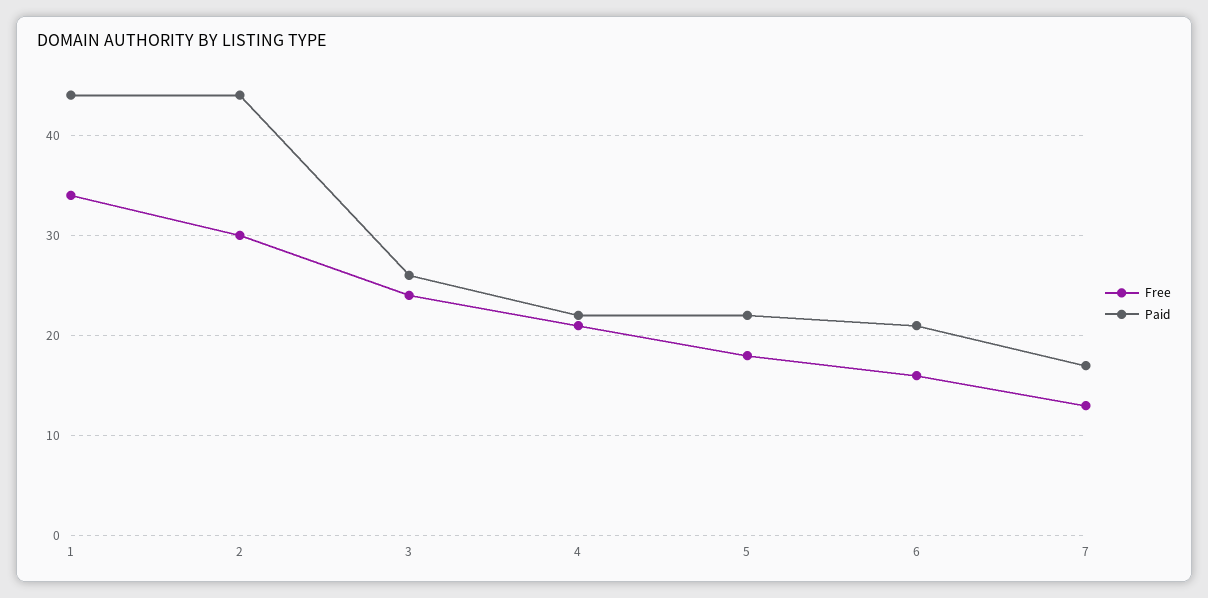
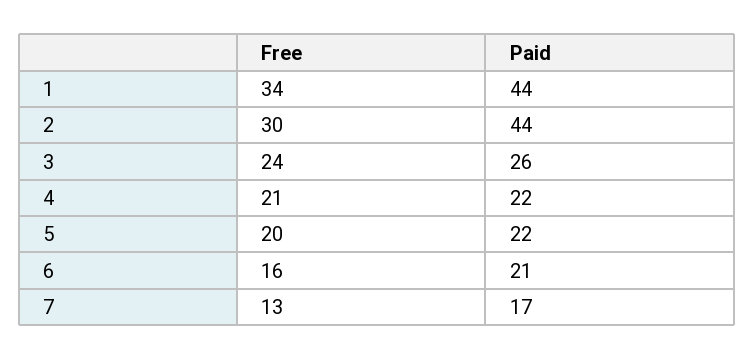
Free, 5: 18 -> 20

